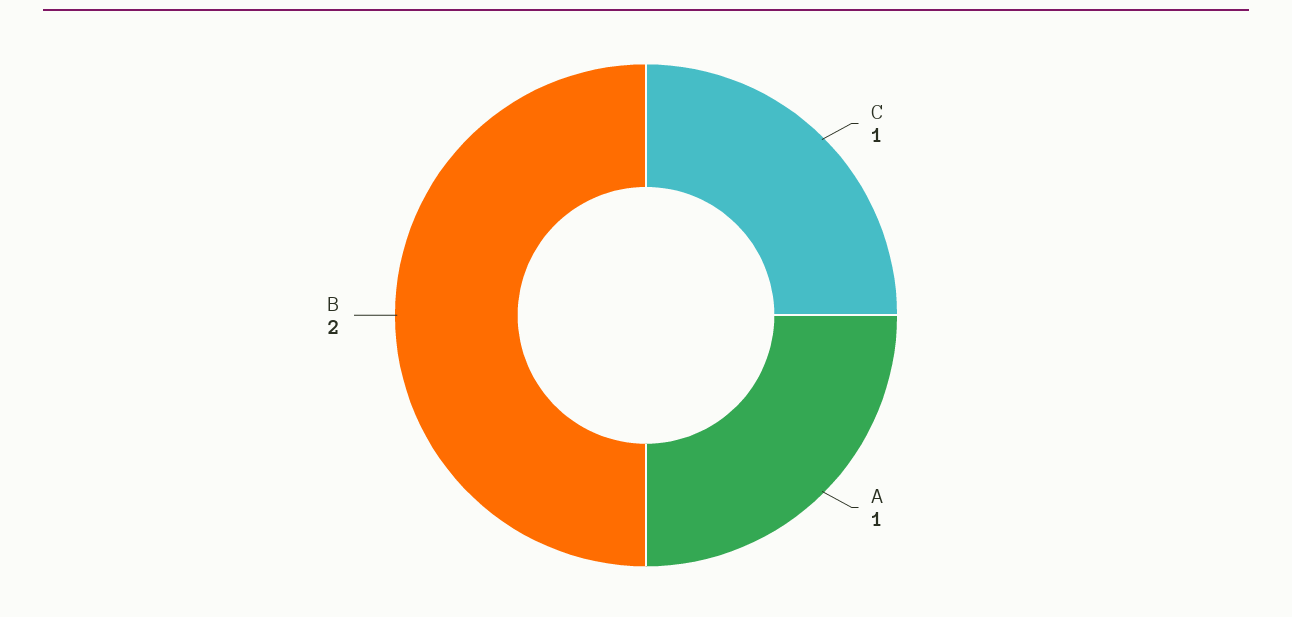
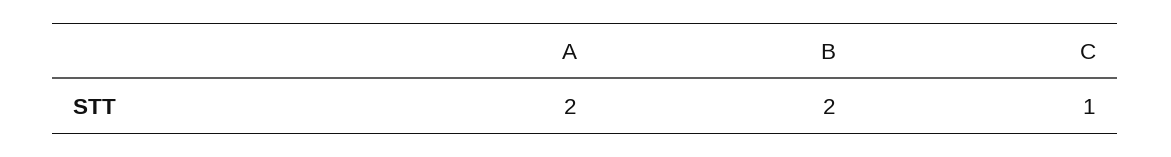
A: 1 -> 2

